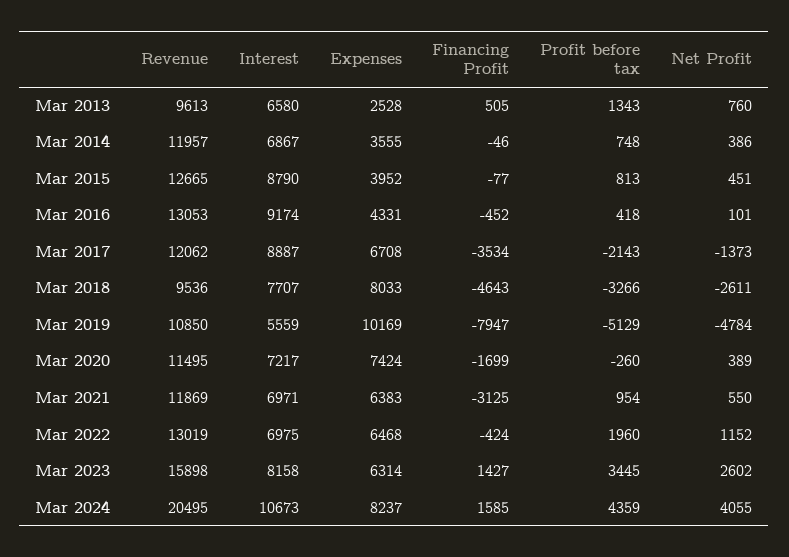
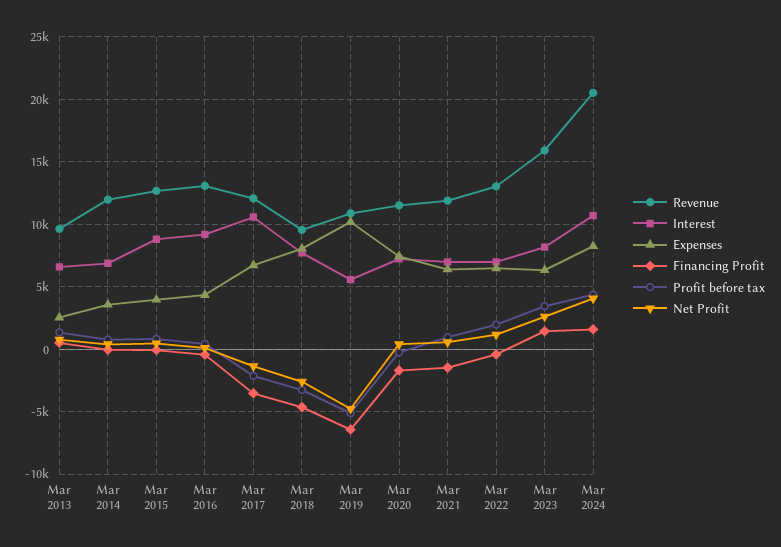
Interest, Mar 2017: 8887 -> 10500
Financing Profit, Mar 2019: -7947 -> -6500
Financing Profit, Mar 2021: -3125 -> -1500

